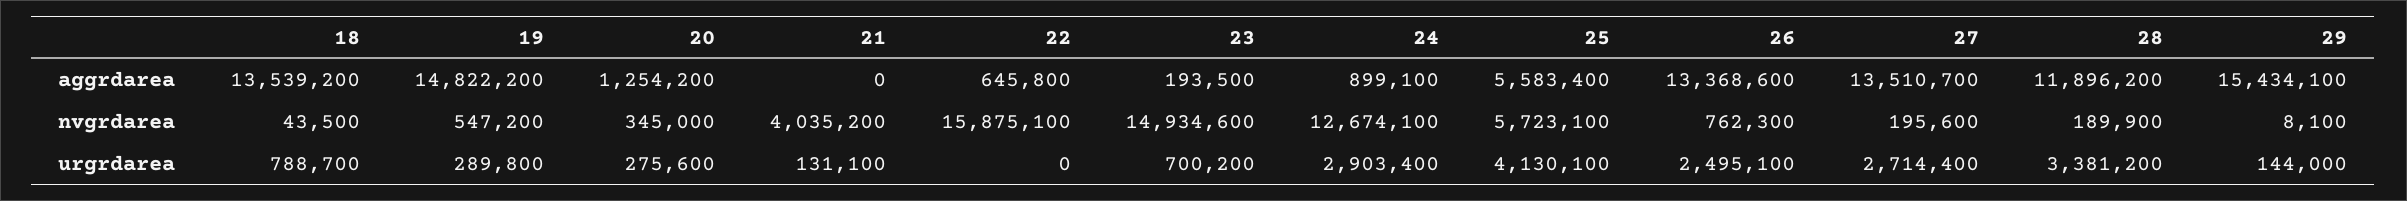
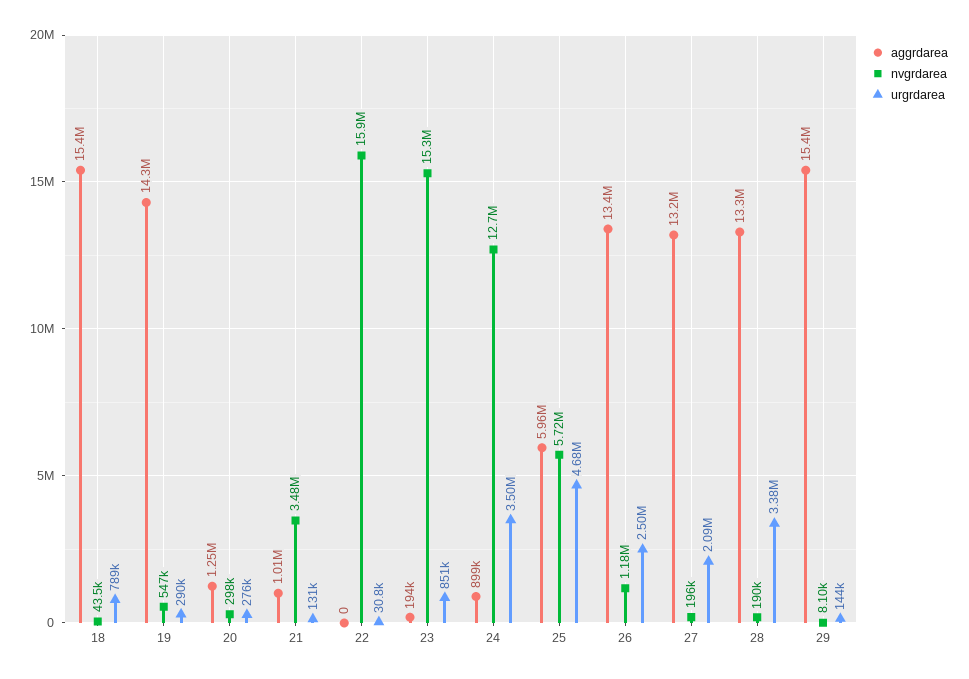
aggrdarea, 18: 13539200 -> 15400000
aggrdarea, 19: 14822200 -> 14300000
aggrdarea, 21: 0 -> 1010000
aggrdarea, 22: 645800 -> 0
aggrdarea, 25: 5583400 -> 5960000
aggrdarea, 27: 13510700 -> 13200000
aggrdarea, 28: 11896200 -> 13300000
nvgrdarea, 20: 345000 -> 298000
nvgrdarea, 21: 4035200 -> 3480000
nvgrdarea, 23: 14934600 -> 15300000
nvgrdarea, 26: 762300 -> 1180000
urgrdarea, 22: 0 -> 30800
urgrdarea, 23: 700200 -> 851000
urgrdarea, 24: 2903400 -> 3500000
urgrdarea, 25: 4130100 -> 4680000
urgrdarea, 27: 2714400 -> 2090000

